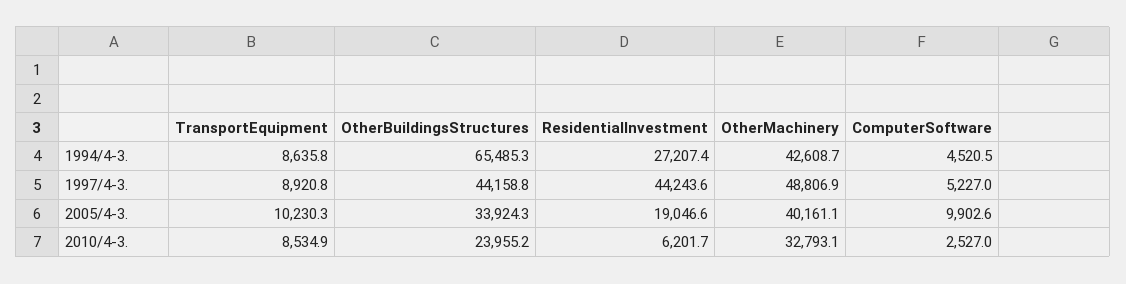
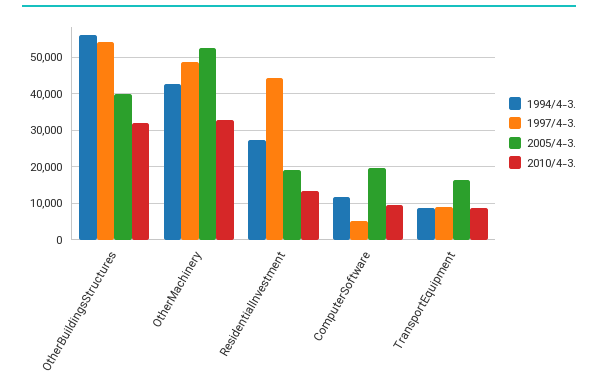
1994/4-3., OtherBuildingsStructures: 65485.3 -> 56000
1994/4-3., ComputerSoftware: 4520.5 -> 12000
1997/4-3., OtherBuildingsStructures: 44158.8 -> 54000
2005/4-3., TransportEquipment: 10230.3 -> 16000
2005/4-3., OtherBuildingsStructures: 33924.3 -> 40000
2005/4-3., OtherMachinery: 40161.1 -> 52000
2005/4-3., ComputerSoftware: 9902.6 -> 20000
2010/4-3., OtherBuildingsStructures: 23955.2 -> 32000
2010/4-3., ResidentialInvestment: 6201.7 -> 14000
2010/4-3., ComputerSoftware: 2527 -> 10000

